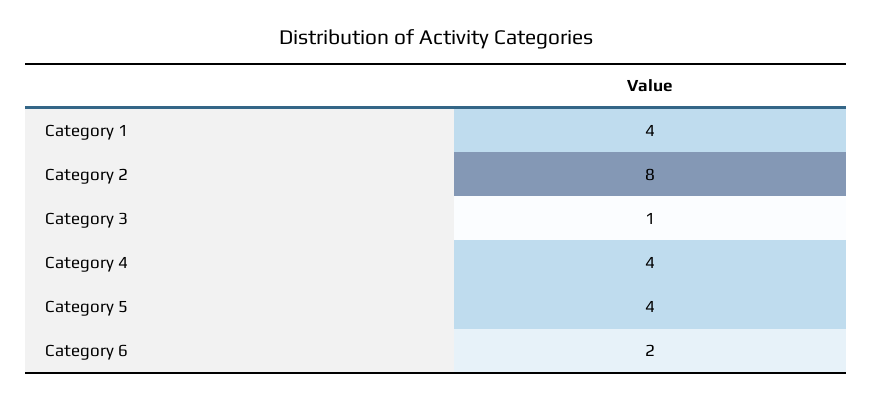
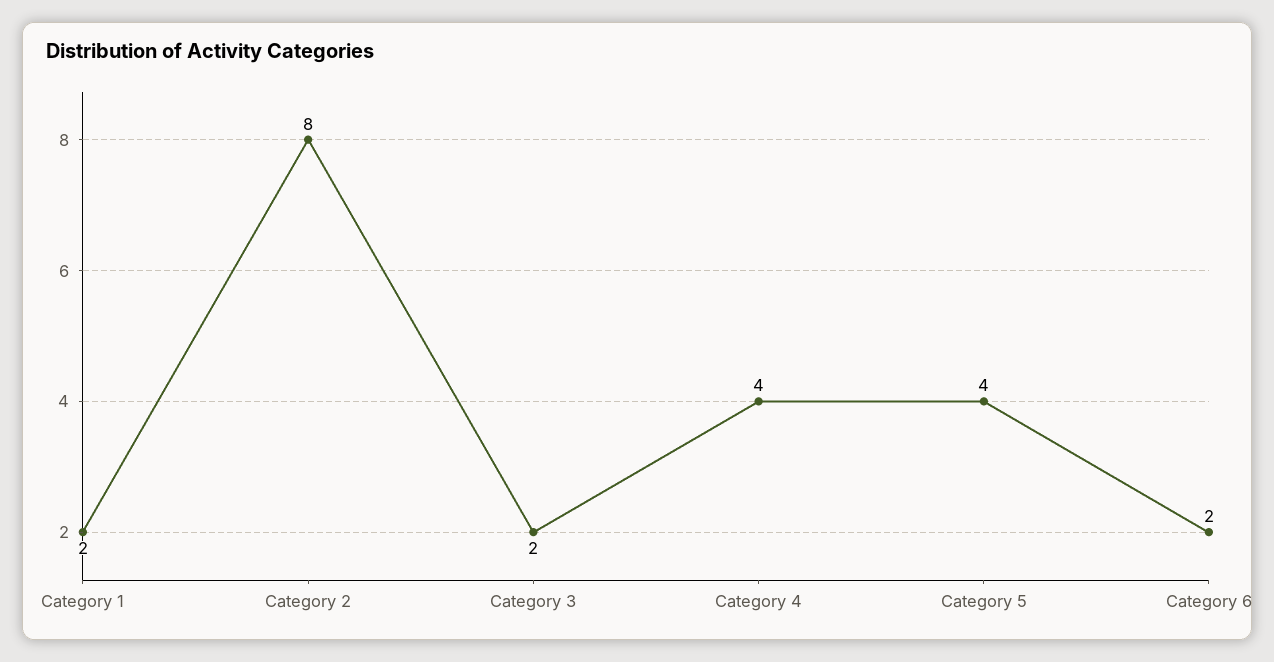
Category 1: 4 -> 2
Category 3: 1 -> 2

